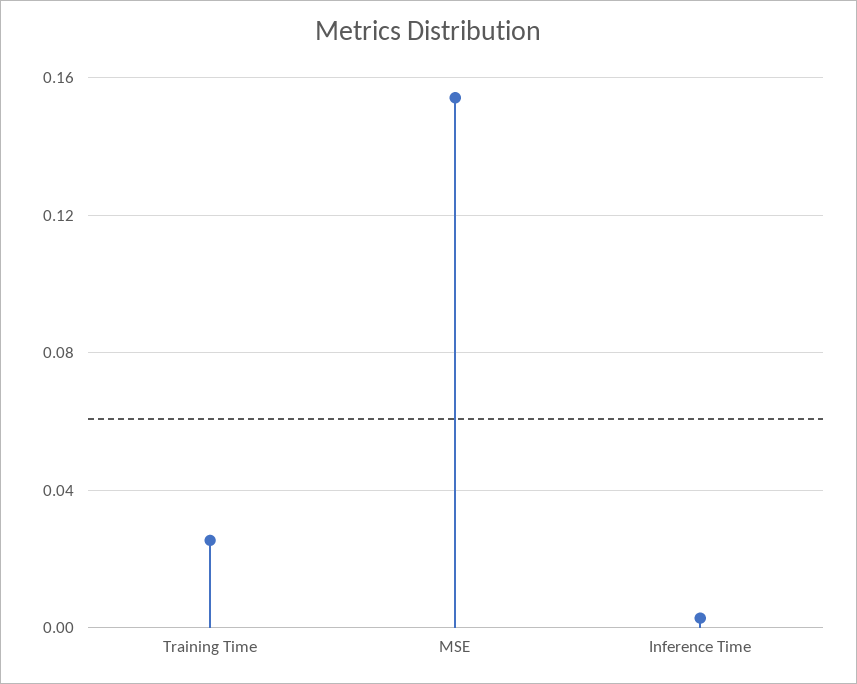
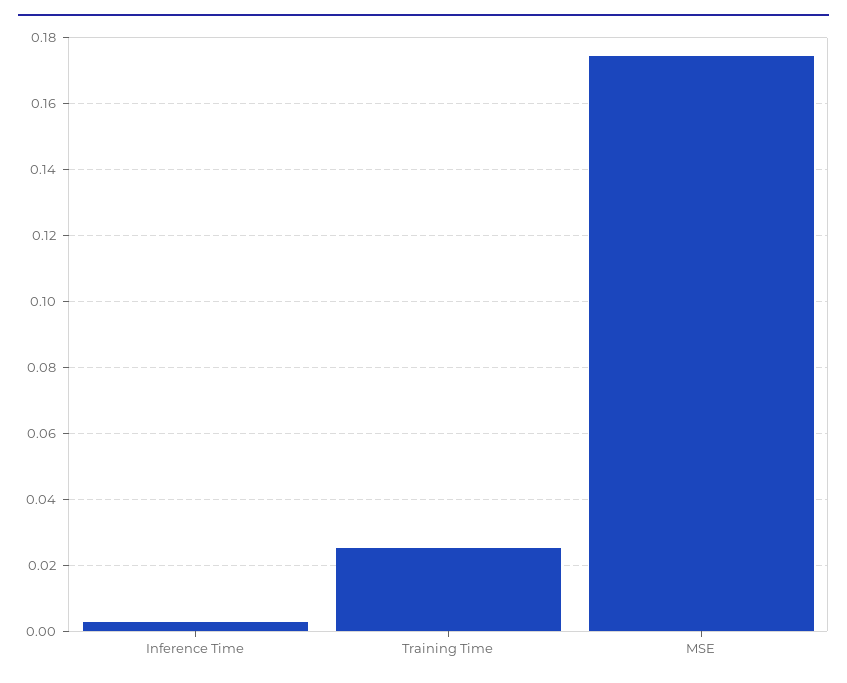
MSE: 0.155 -> 0.174

